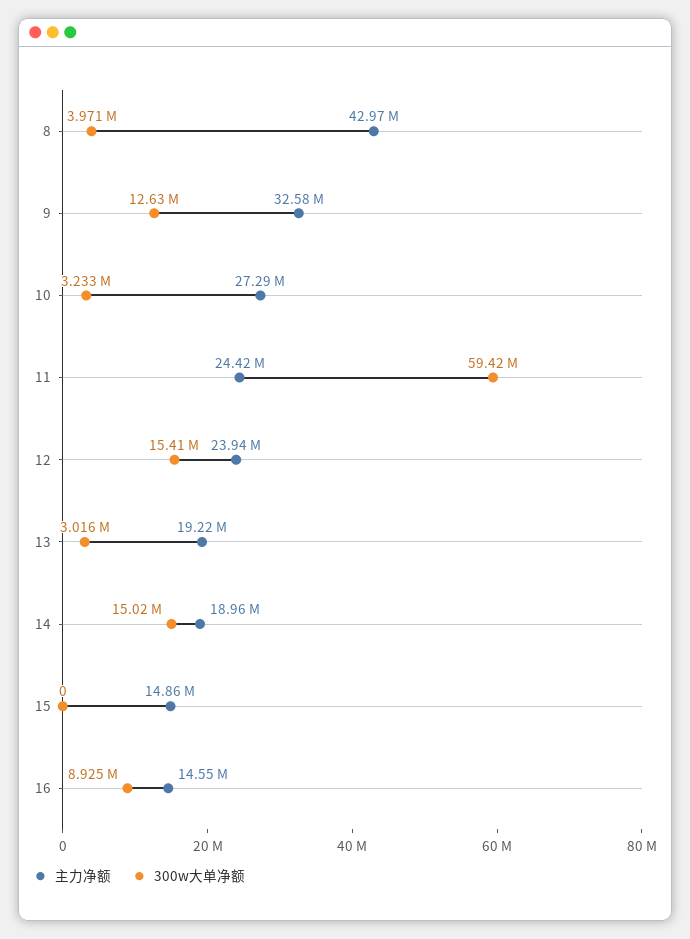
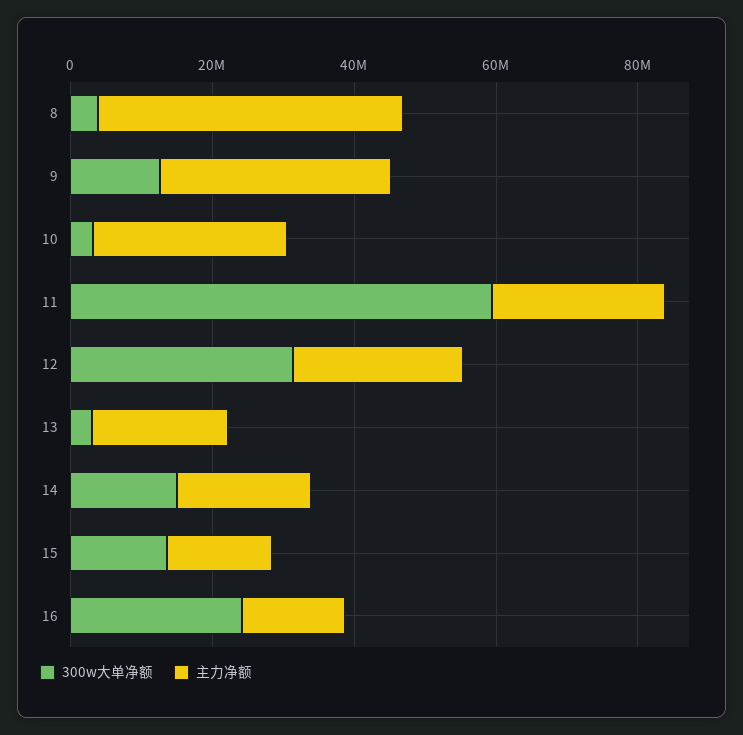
300w大单净额, 12: 15410000 -> 30000000
300w大单净额, 15: 0 -> 15000000
300w大单净额, 16: 8925000 -> 25000000

